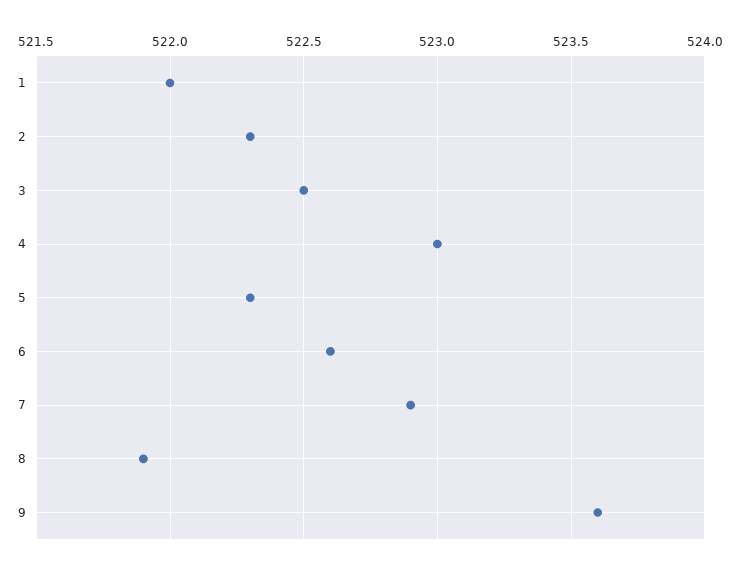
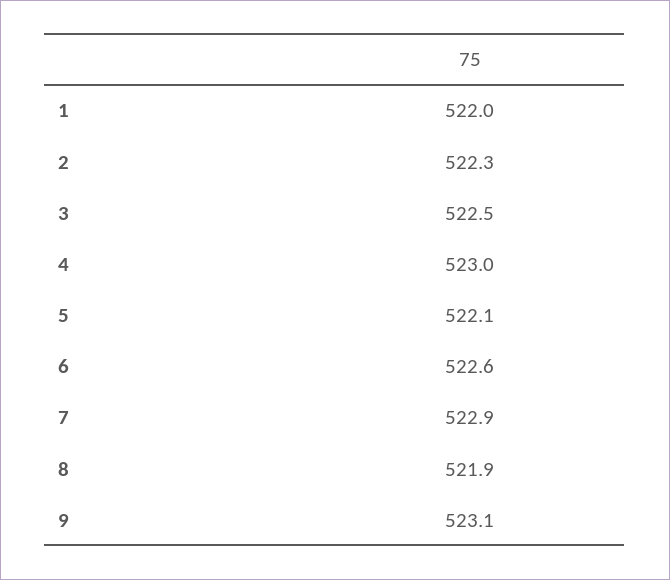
5: 522.3 -> 522.1
9: 523.6 -> 523.1

